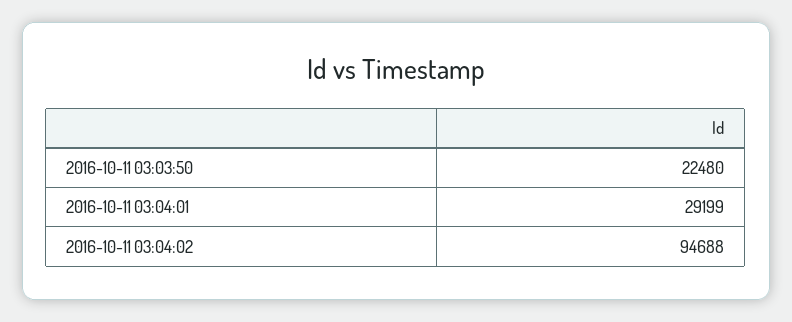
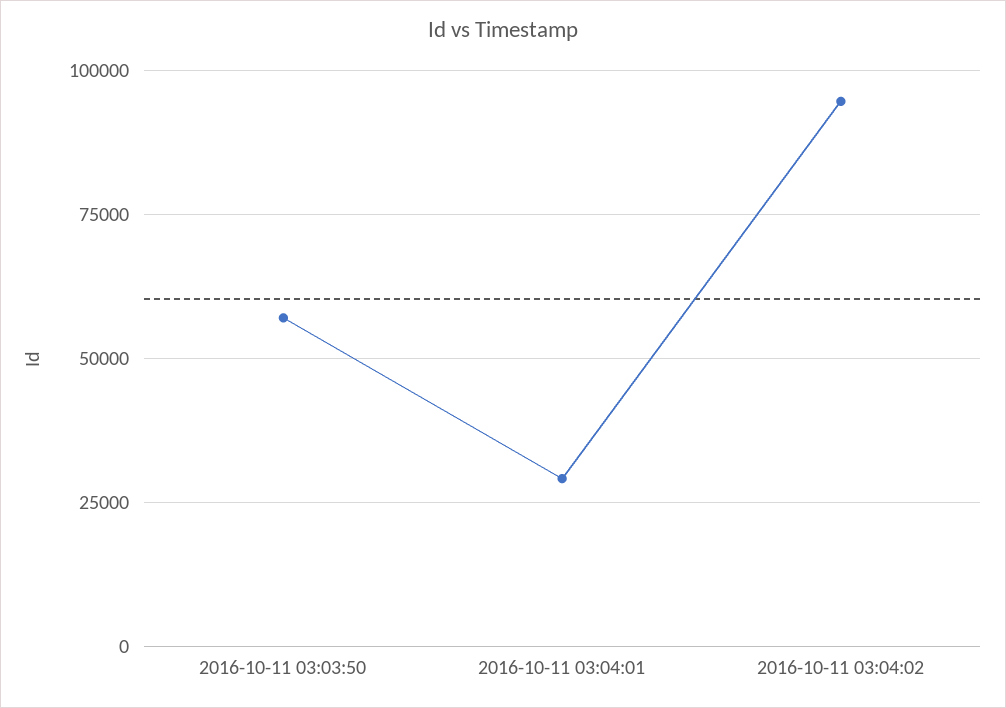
2016-10-11 03:03:50: 22480 -> 57500

